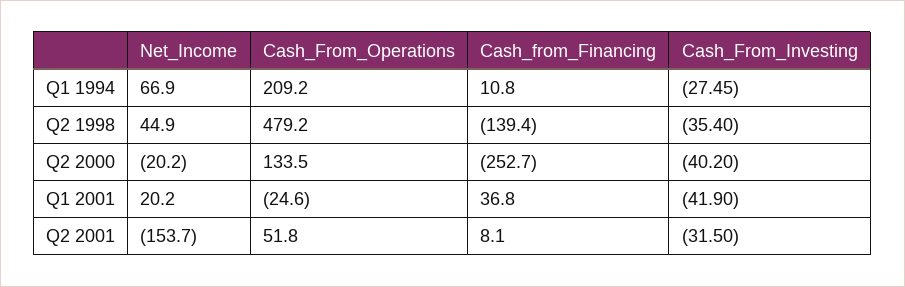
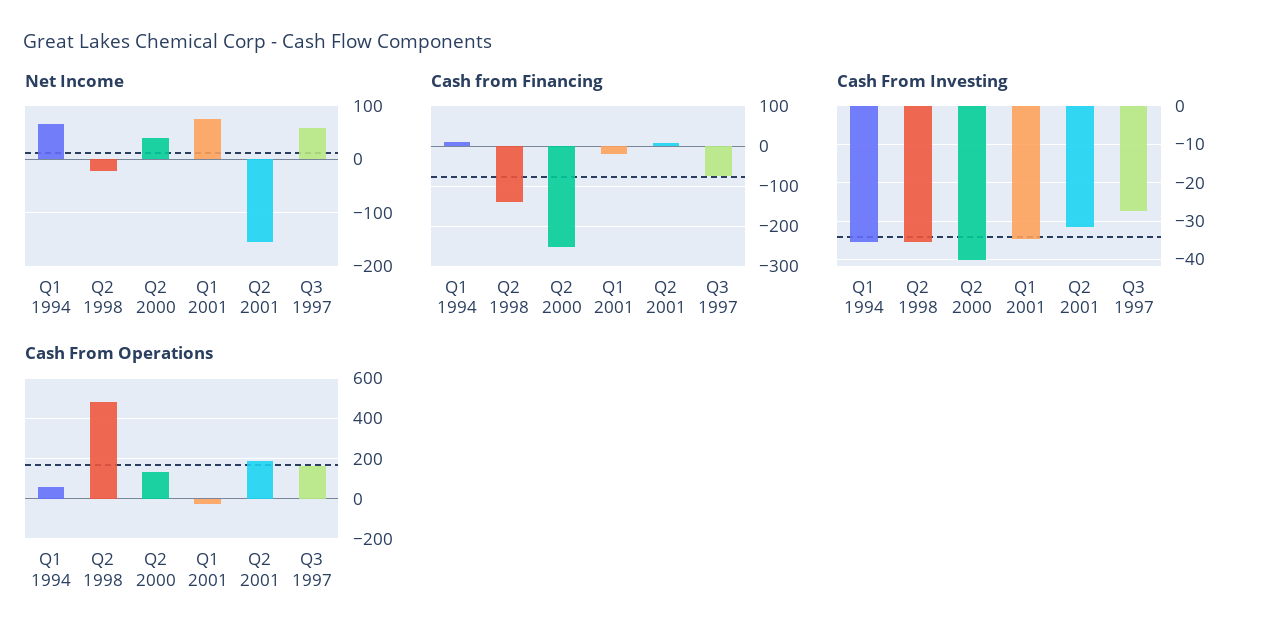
Cash_From_Operations, Q1 1994: 209.2 -> 50
Cash_From_Investing, Q1 1994: -27.45 -> -36
Net_Income, Q2 1998: 44.9 -> -20
Net_Income, Q2 2000: -20.2 -> 40
Net_Income, Q1 2001: 20.2 -> 80
Cash_from_Financing, Q1 2001: 36.8 -> -20
Cash_From_Investing, Q1 2001: -41.9 -> -34
Cash_From_Operations, Q2 2001: 51.8 -> 200
Net_Income, Q3 1997: none -> 60
Cash_from_Financing, Q3 1997: none -> -80
Cash_From_Investing, Q3 1997: none -> -28
Cash_From_Operations, Q3 1997: none -> 150

